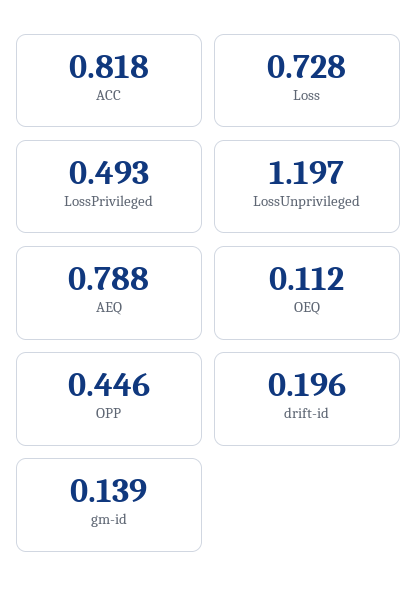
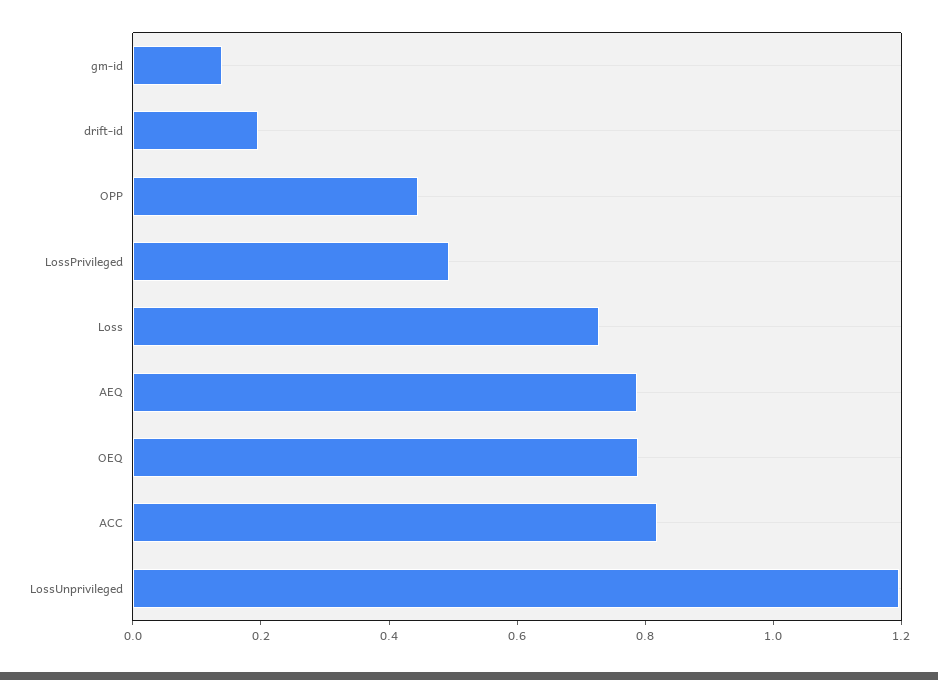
OEQ: 0.112 -> 0.8

